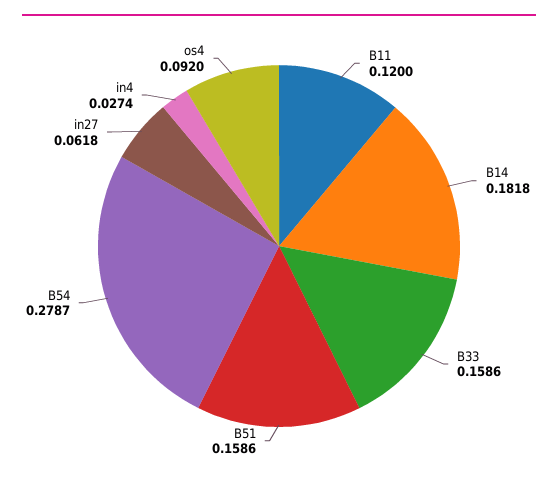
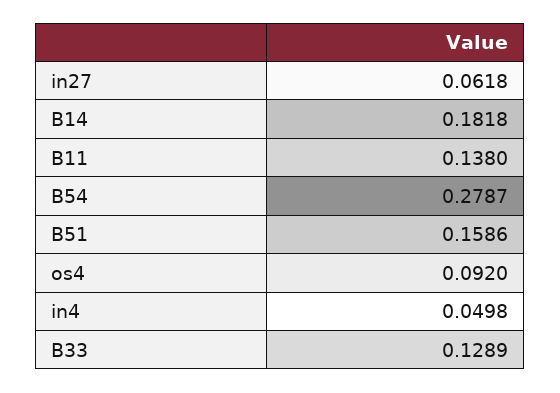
B11: 0.12 -> 0.138
B33: 0.1586 -> 0.1289
in4: 0.0274 -> 0.0498

